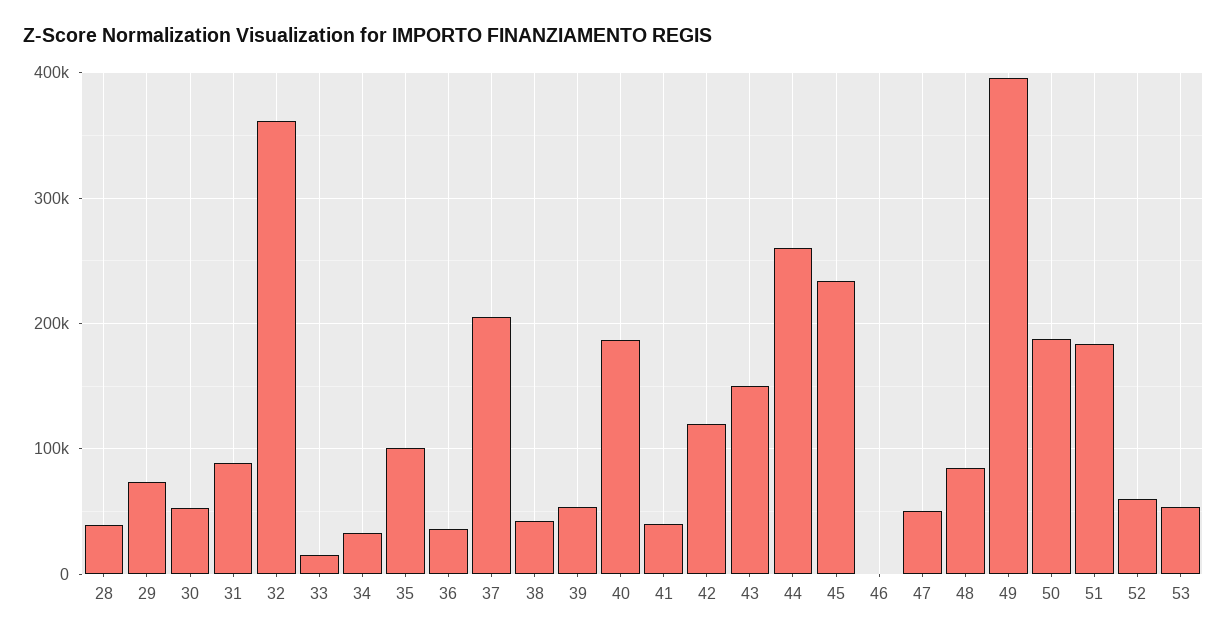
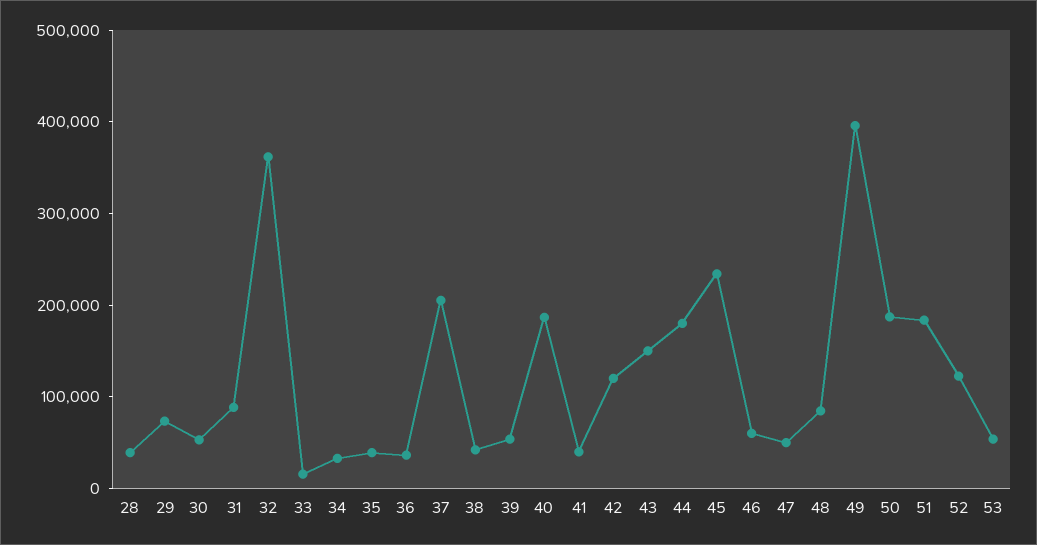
35: 100000 -> 40000
44: 260000 -> 180000
46: 0 -> 60000
52: 60000 -> 120000

